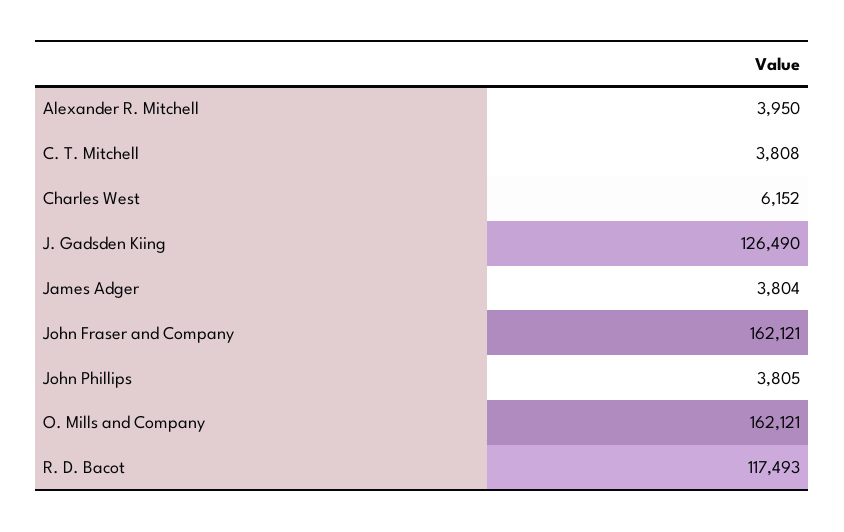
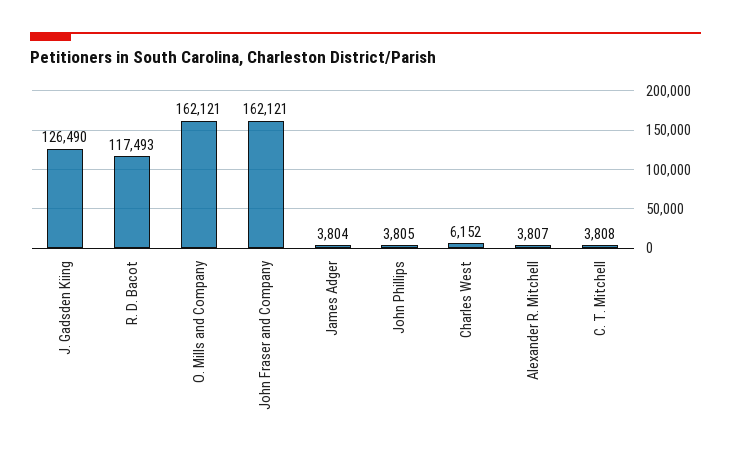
Alexander R. Mitchell: 3950 -> 3807

